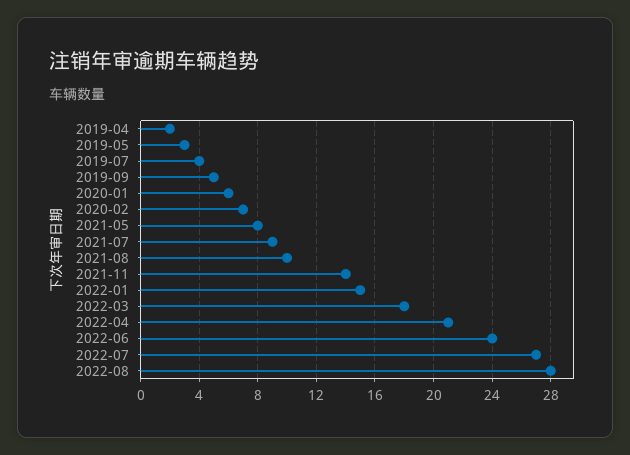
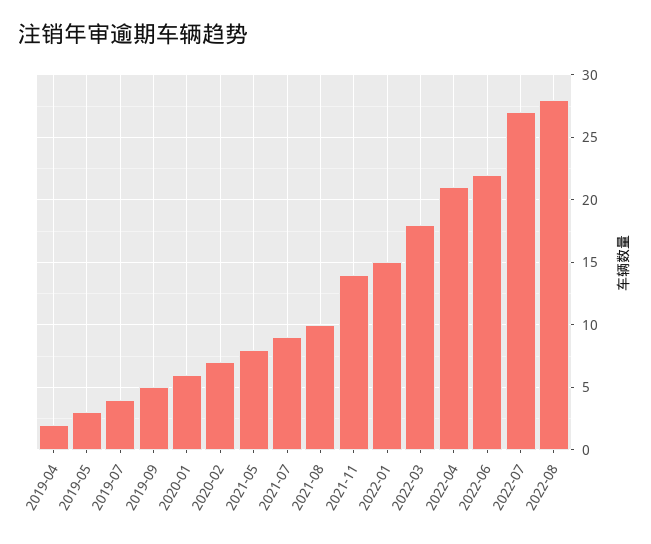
2022-06: 24 -> 22

